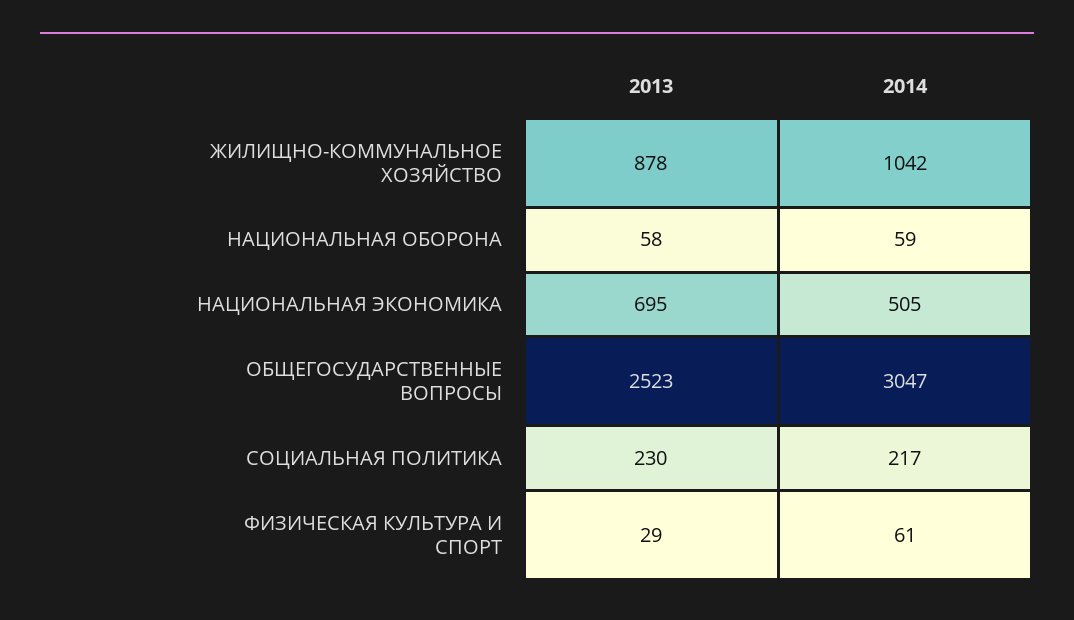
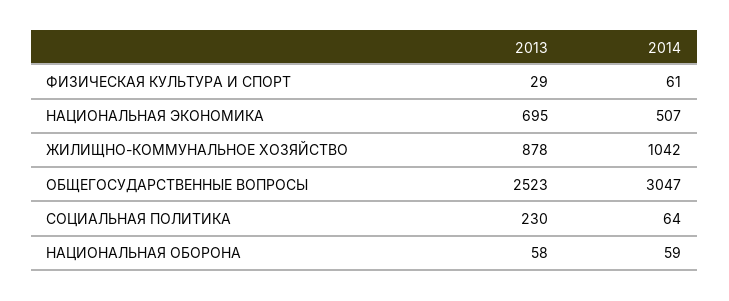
2014, НАЦИОНАЛЬНАЯ ЭКОНОМИКА: 505 -> 507
2014, СОЦИАЛЬНАЯ ПОЛИТИКА: 217 -> 64

